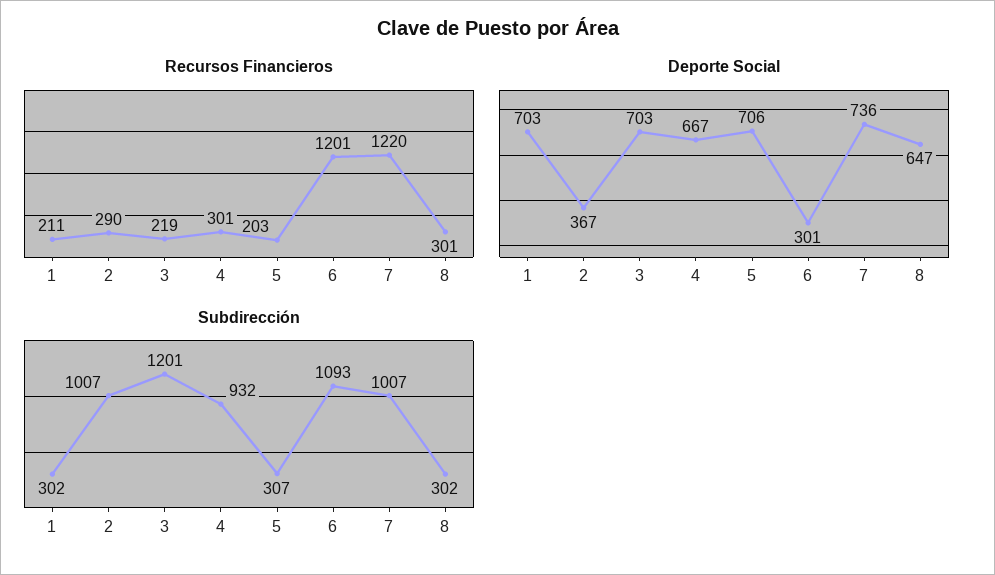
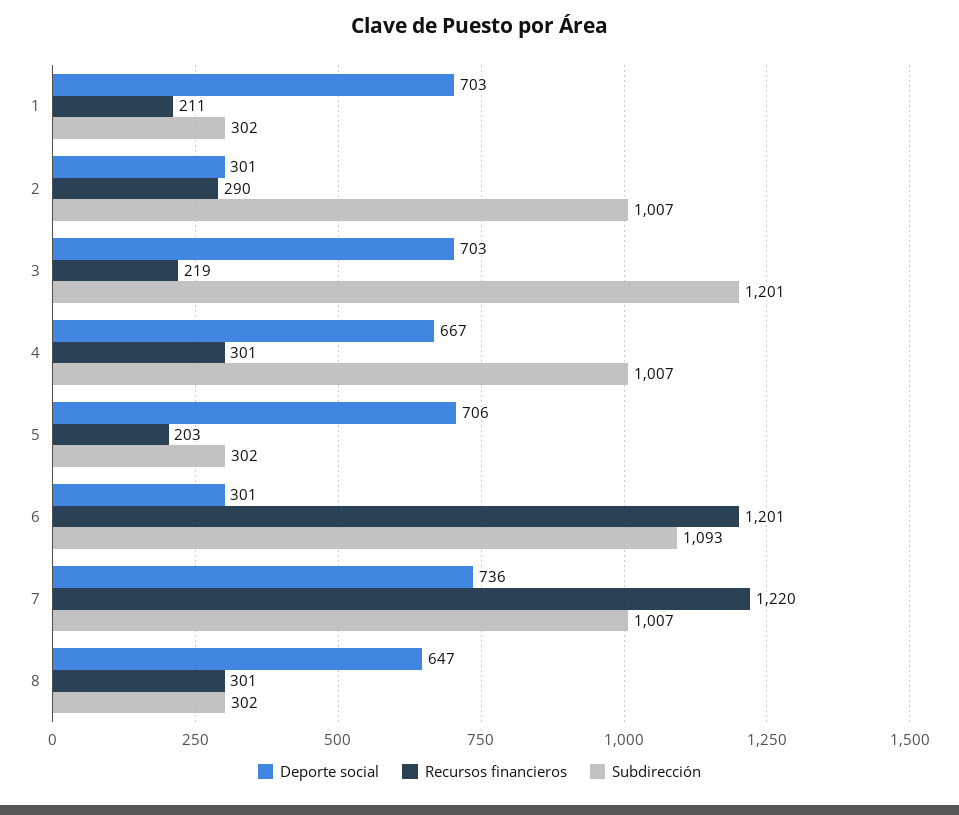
Deporte Social, 2: 367 -> 301
Subdirección, 4: 932 -> 1007
Subdirección, 5: 307 -> 302

